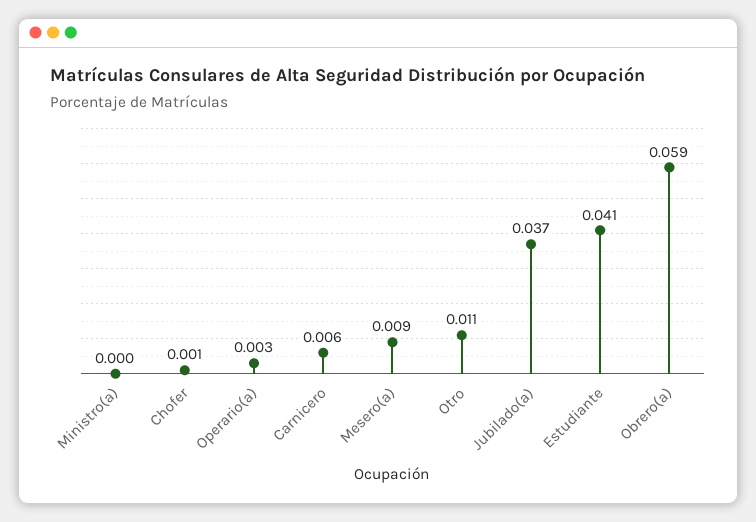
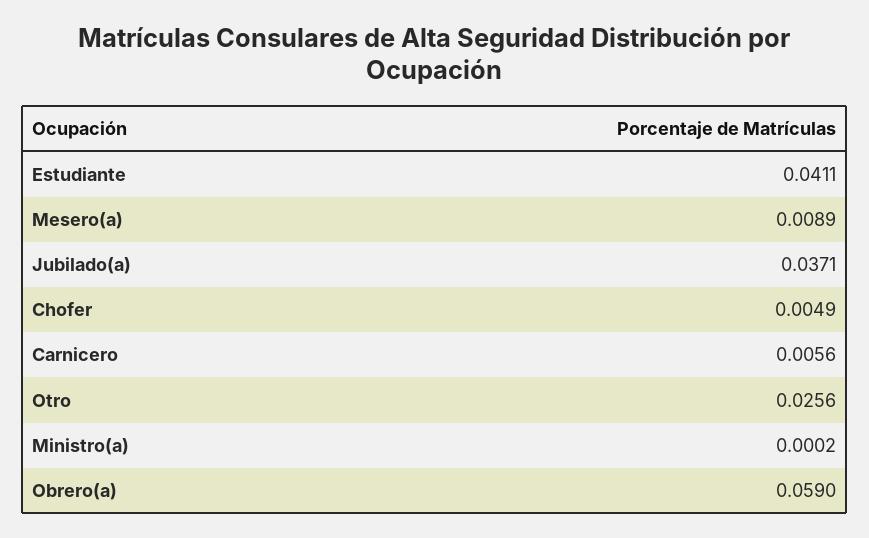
Chofer: 0.001 -> 0.0049
Operario(a): 0.003 -> none
Otro: 0.011 -> 0.0256

